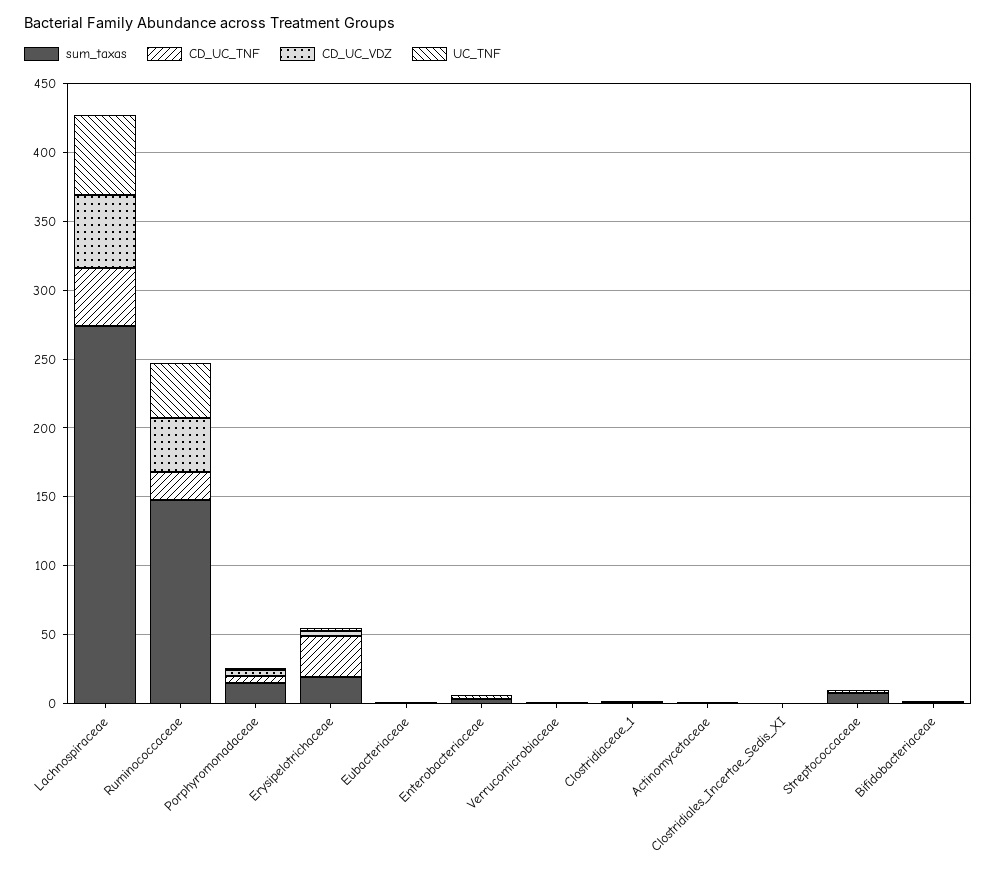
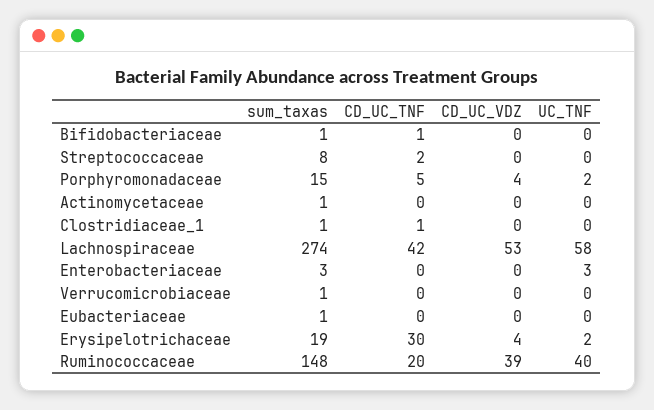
sum_taxas, Clostridiales_Incertae_Sedis_XI: 0 -> none
CD_UC_TNF, Clostridiales_Incertae_Sedis_XI: 0 -> none
CD_UC_VDZ, Clostridiales_Incertae_Sedis_XI: 0 -> none
UC_TNF, Clostridiales_Incertae_Sedis_XI: 0 -> none

